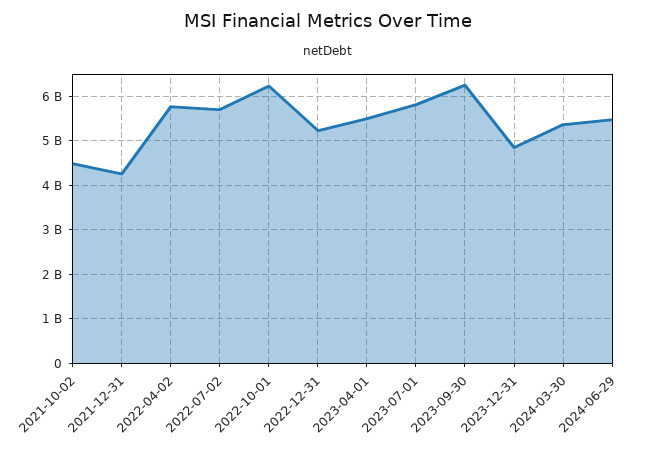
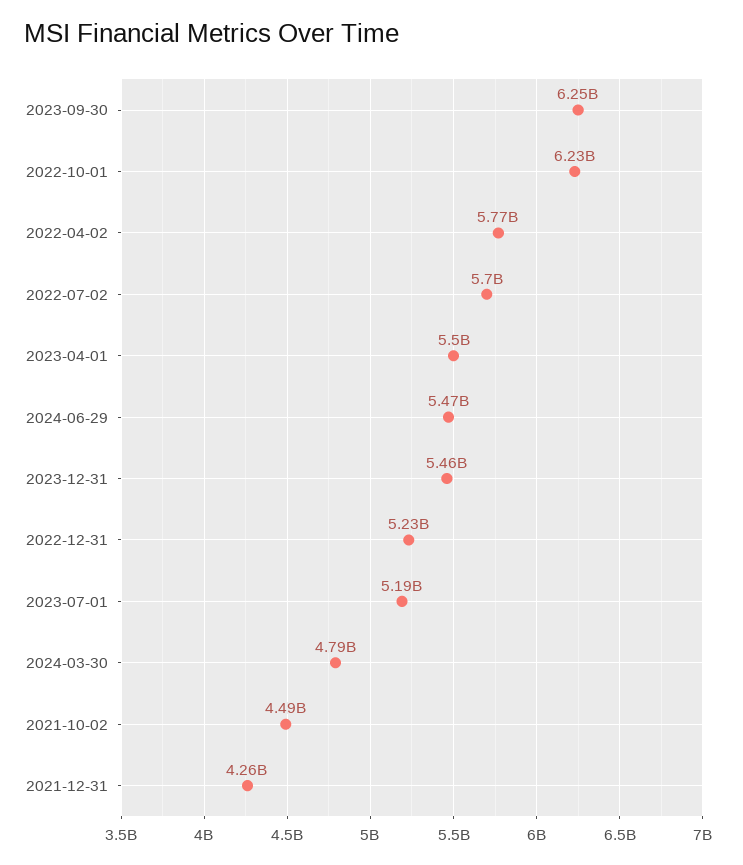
2023-07-01: 5800000000 -> 5190000000
2023-12-31: 4800000000 -> 5460000000
2024-03-30: 5400000000 -> 4790000000

